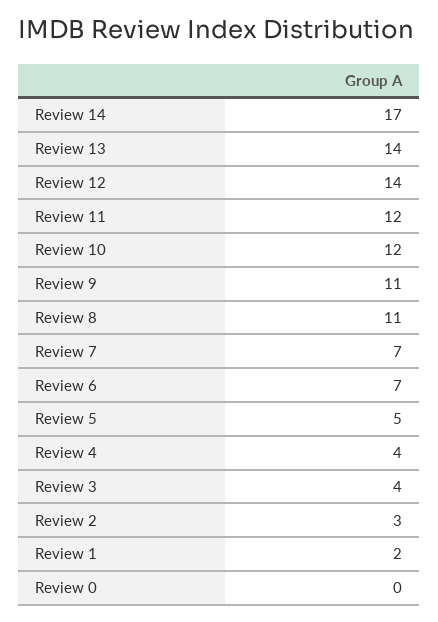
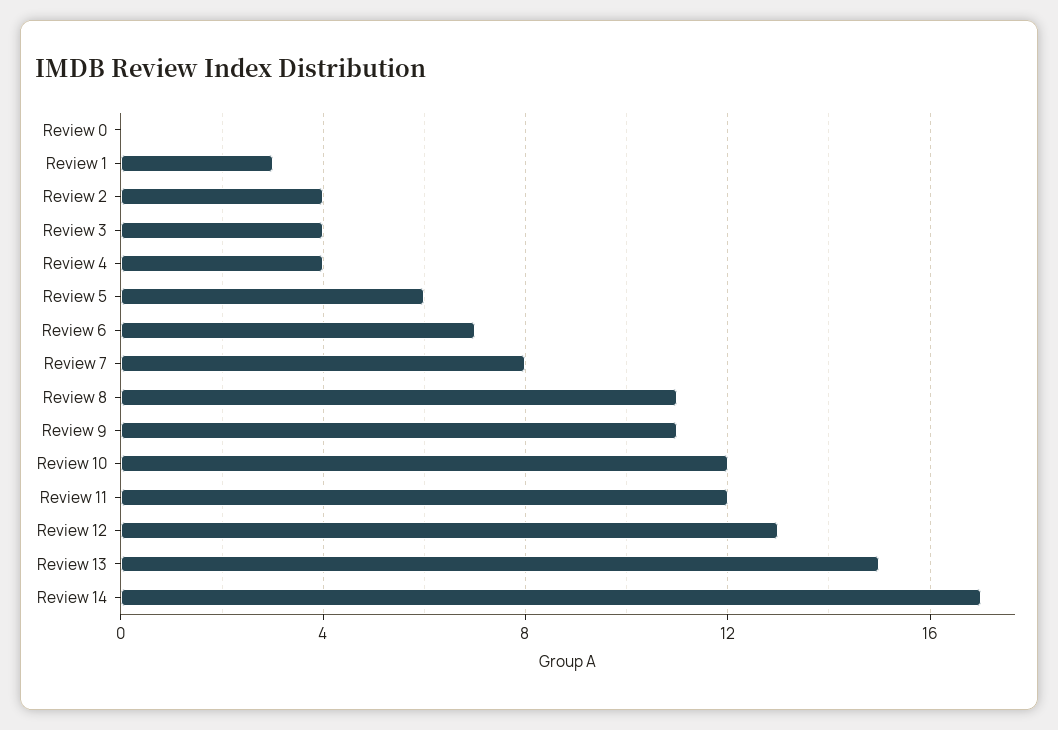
Review 13: 14 -> 15
Review 12: 14 -> 13
Review 7: 7 -> 8
Review 5: 5 -> 6
Review 2: 3 -> 4
Review 1: 2 -> 3

